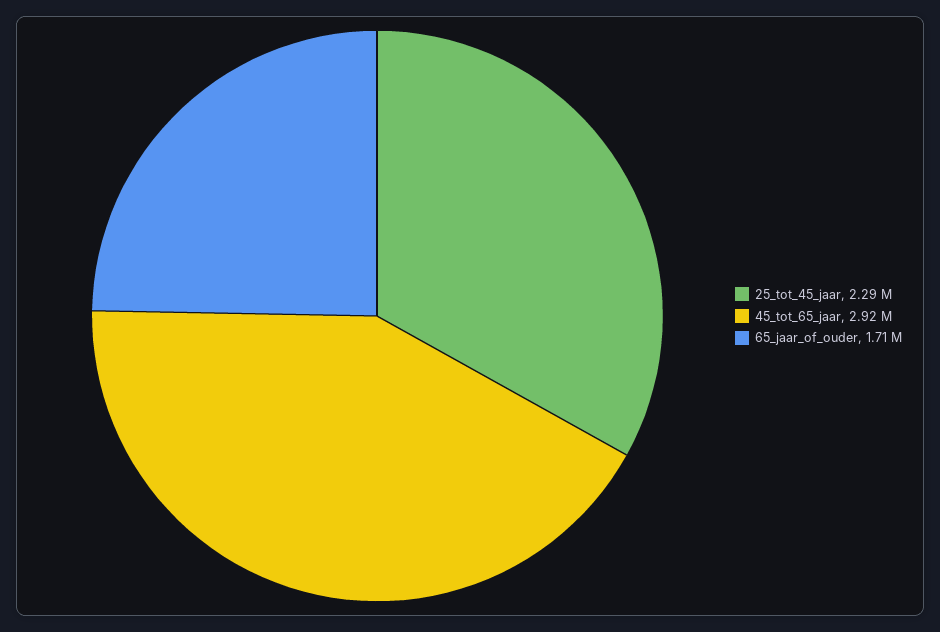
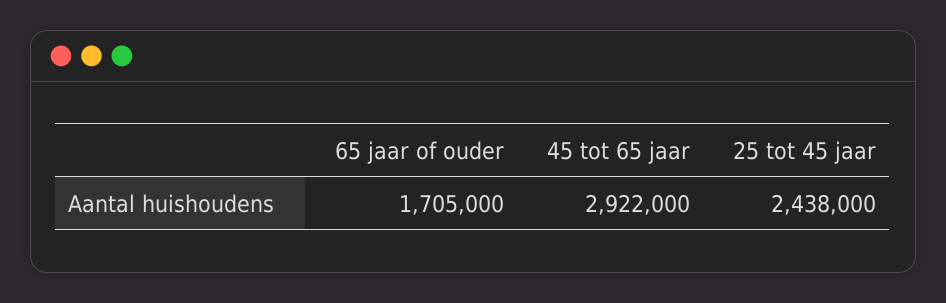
25_tot_45_jaar: 2290000 -> 2438000

